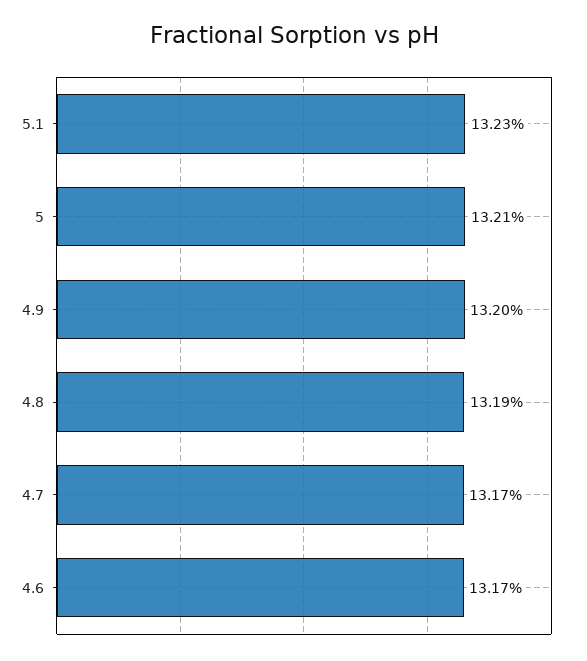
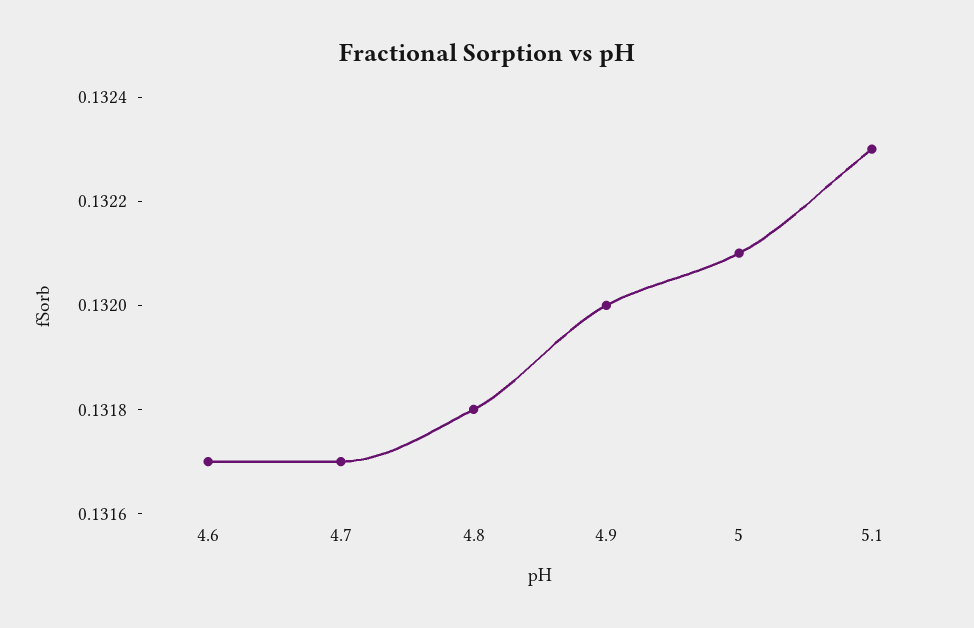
4.8: 0.1319 -> 0.1318

